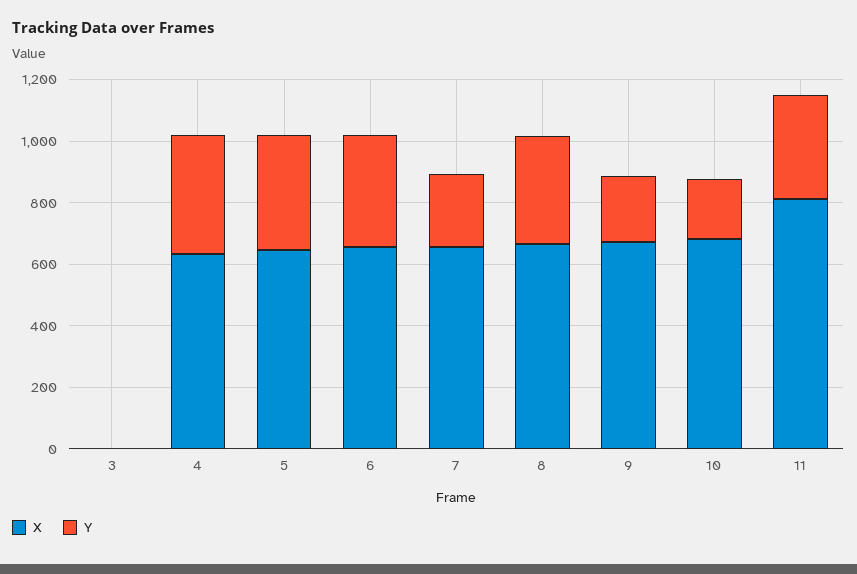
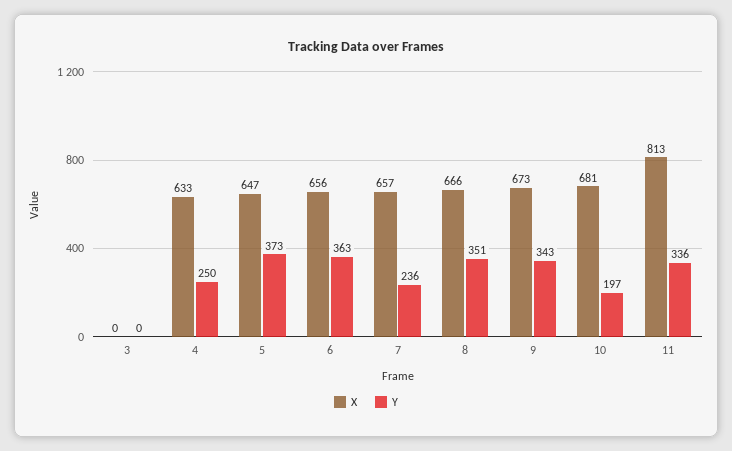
Y, 4: 400 -> 250
Y, 9: 200 -> 343

